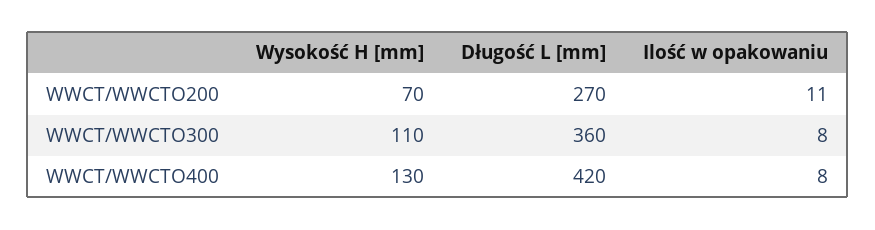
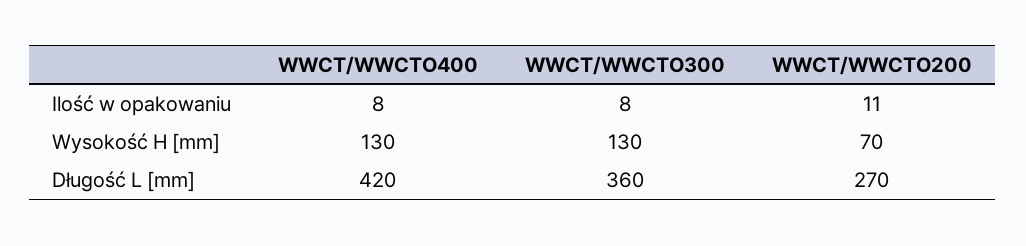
Wysokość H [mm], WWCT/WWCTO300: 110 -> 130

